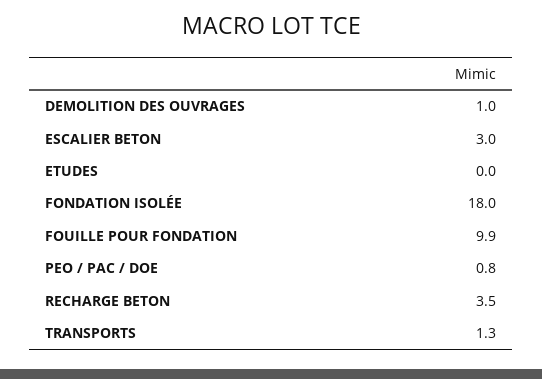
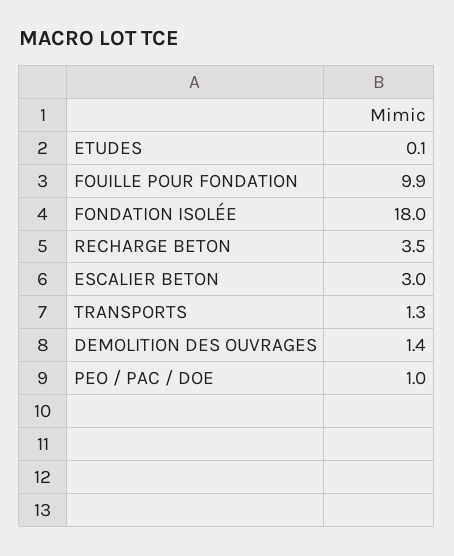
DEMOLITION DES OUVRAGES: 1 -> 1.4
ETUDES: 0 -> 0.1
PEO / PAC / DOE: 0.8 -> 1

